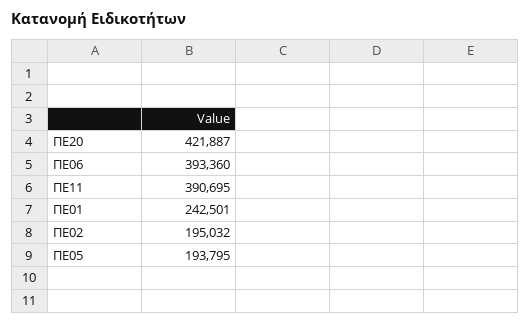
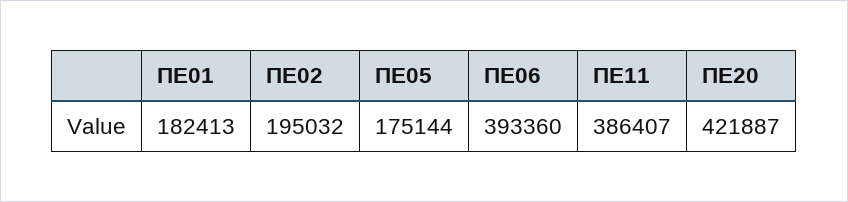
ΠΕ11: 390695 -> 386407
ΠΕ01: 242501 -> 182413
ΠΕ05: 193795 -> 175144

